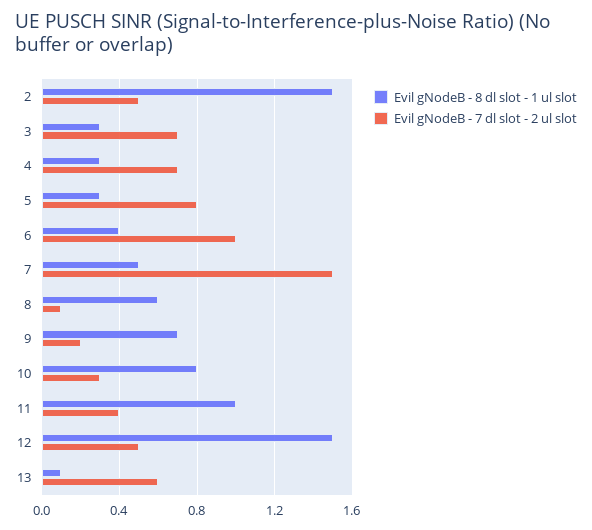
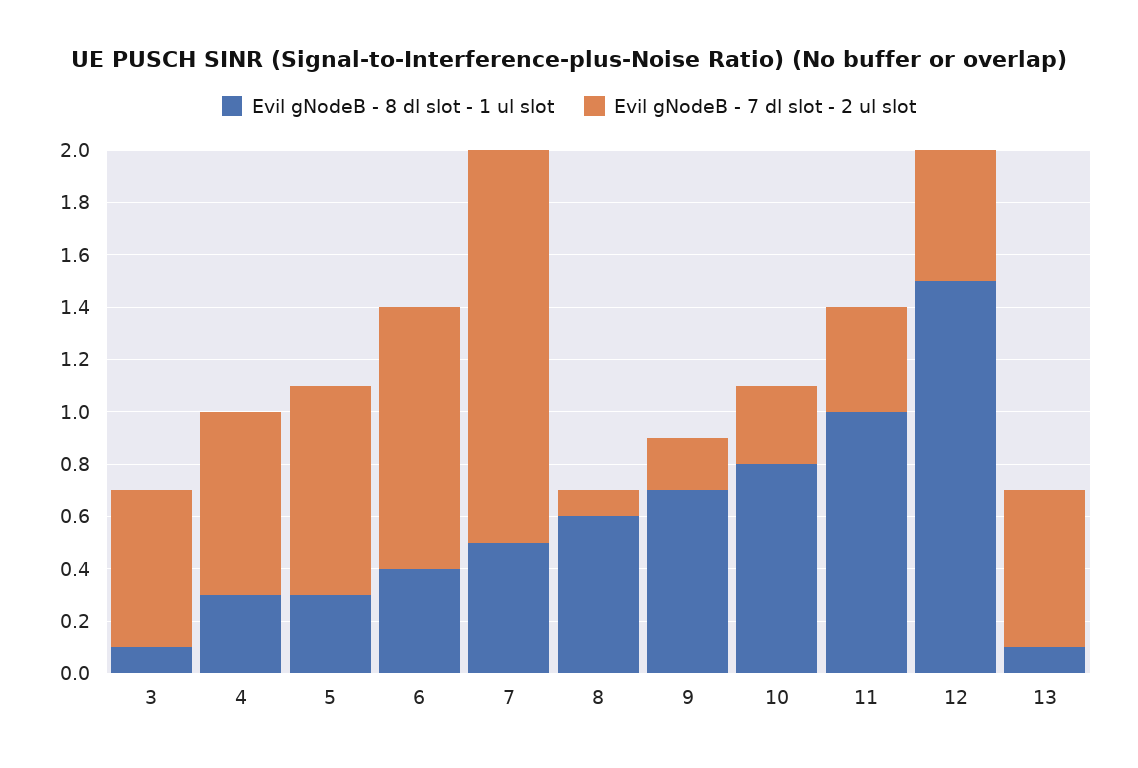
Evil gNodeB - 8 dl slot - 1 ul slot, 2: 1.5 -> none
Evil gNodeB - 7 dl slot - 2 ul slot, 2: 0.5 -> none
Evil gNodeB - 8 dl slot - 1 ul slot, 3: 0.3 -> 0.1
Evil gNodeB - 7 dl slot - 2 ul slot, 3: 0.7 -> 0.6

